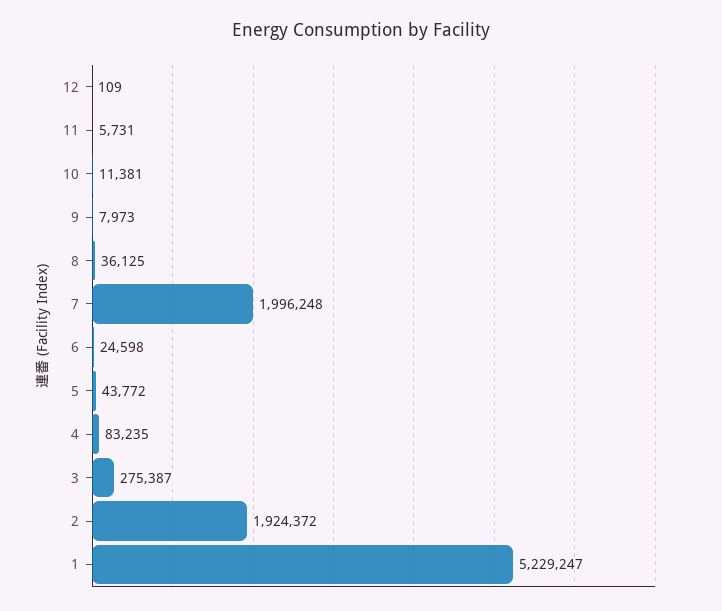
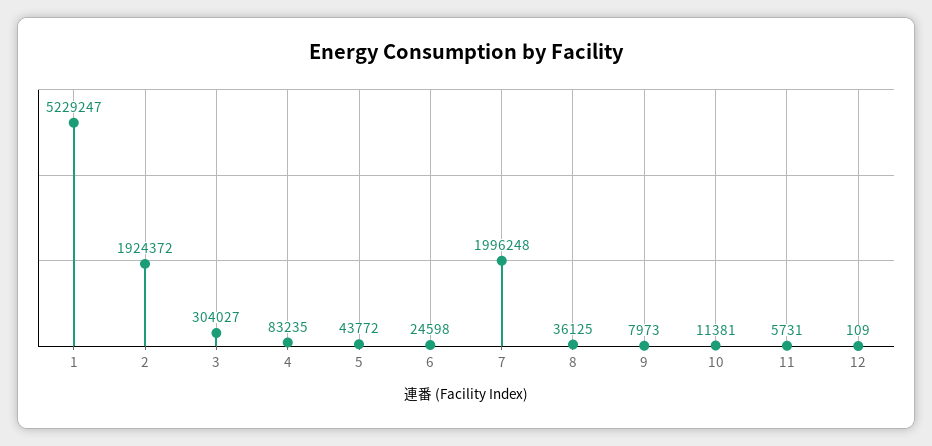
3: 275387 -> 304027

